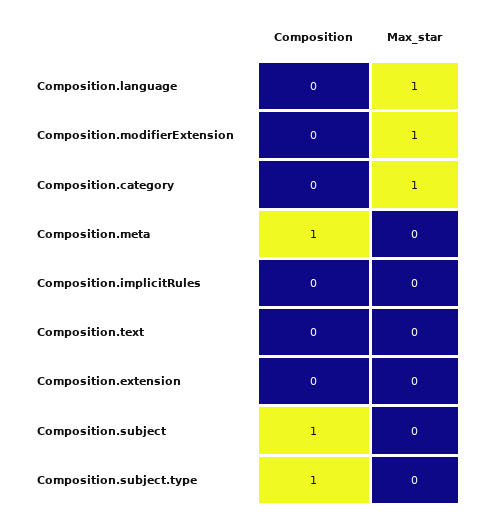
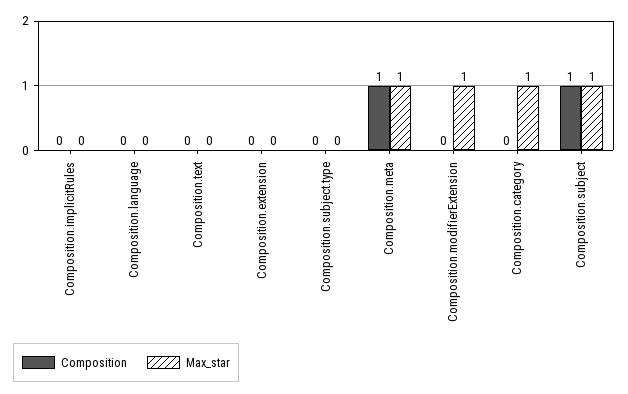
Max_star, Composition.language: 1 -> 0
Max_star, Composition.meta: 0 -> 1
Max_star, Composition.subject: 0 -> 1
Composition, Composition.subject.type: 1 -> 0

